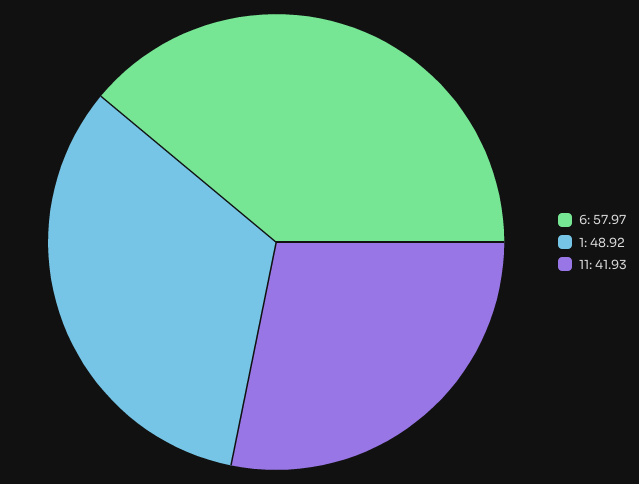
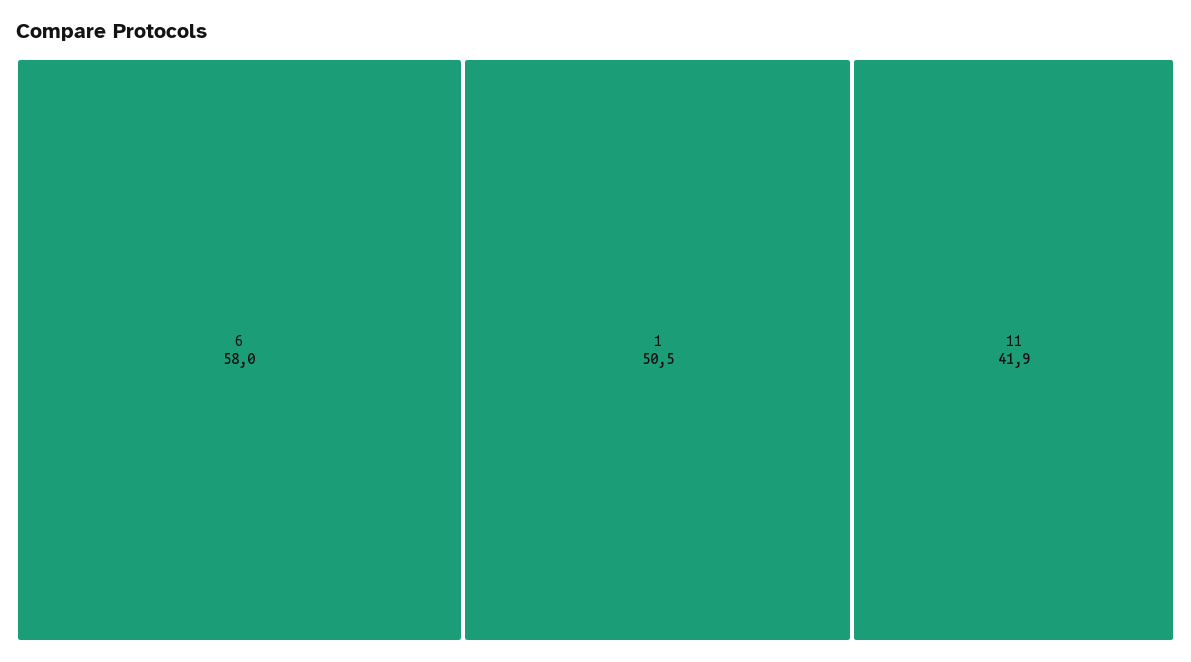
1: 48.92 -> 50.5

